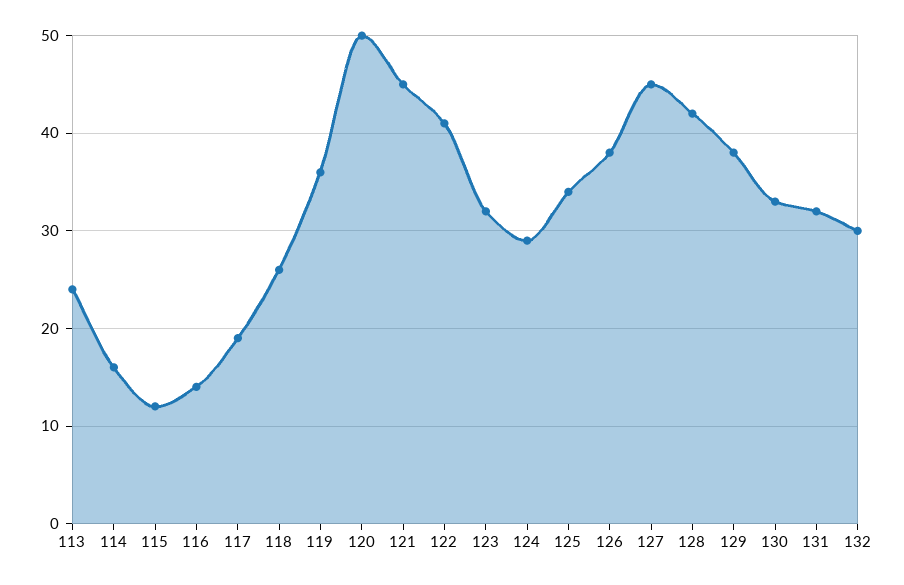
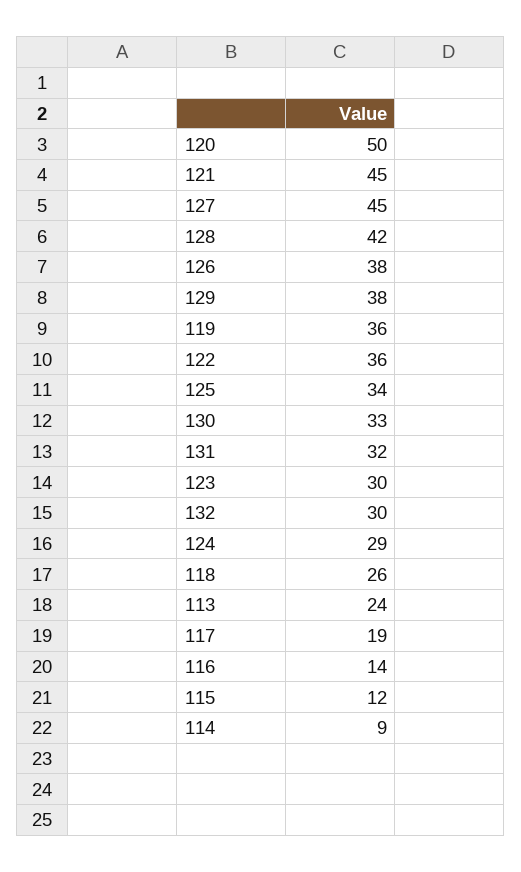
114: 16 -> 9
122: 41 -> 36
123: 32 -> 30

